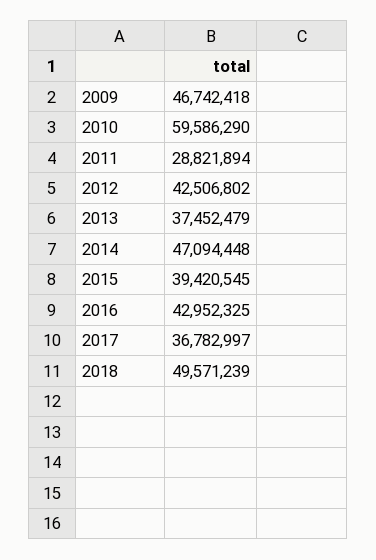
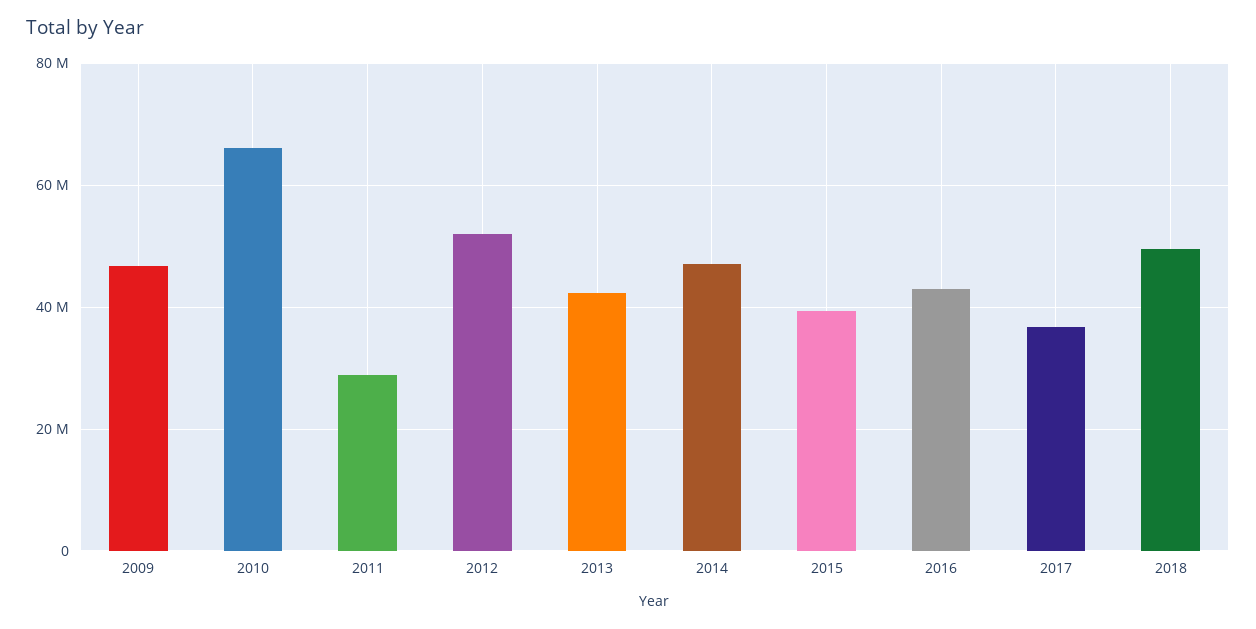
2010: 59586290 -> 66000000
2012: 42506802 -> 52000000
2013: 37452479 -> 42000000

